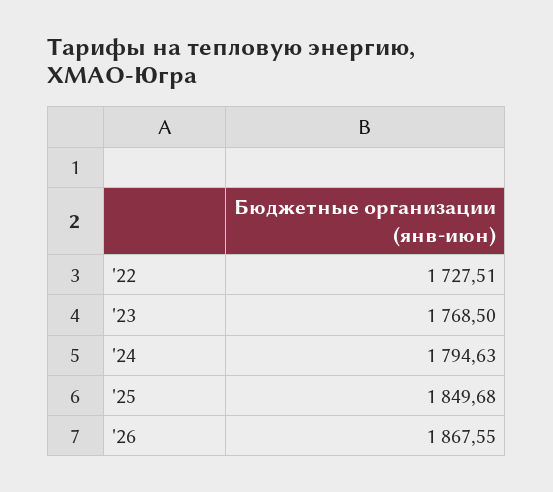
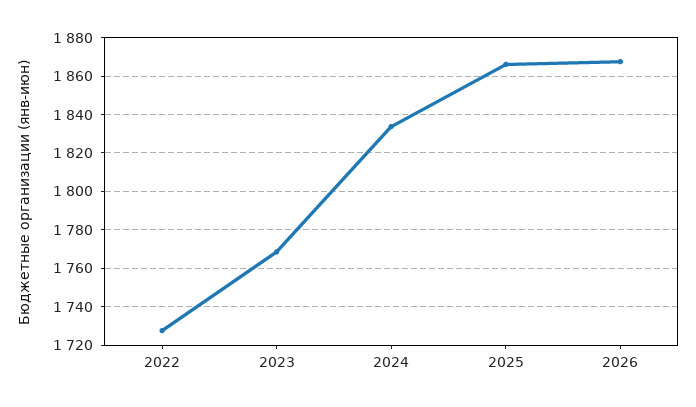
'24: 1794.63 -> 1835
'25: 1849.68 -> 1865

